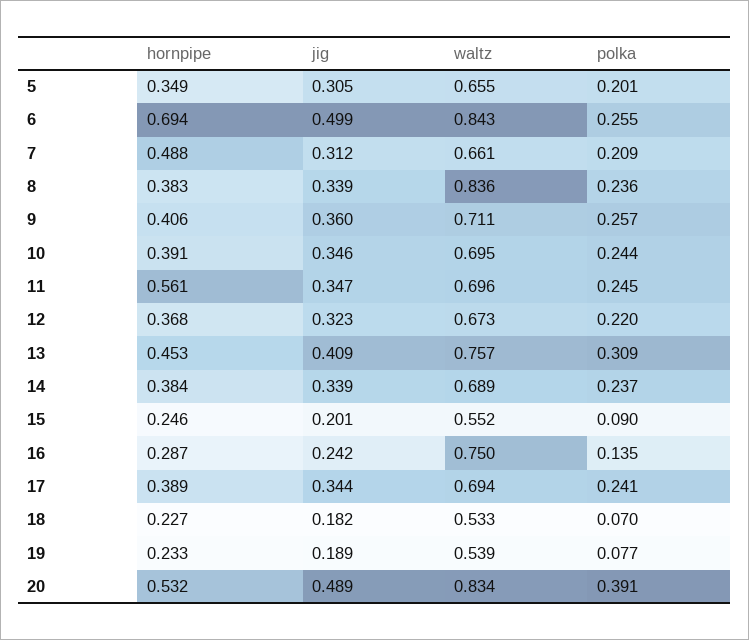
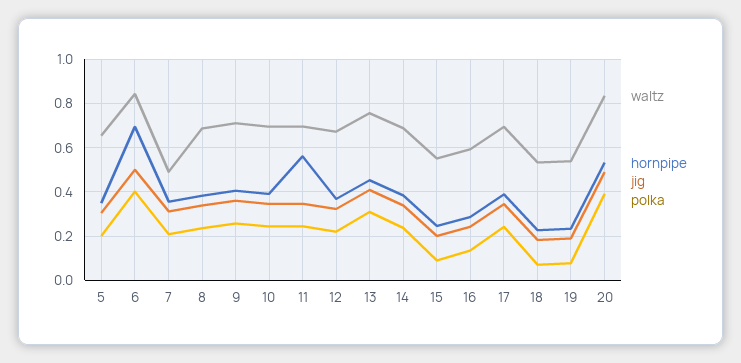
polka, 6: 0.255 -> 0.4
hornpipe, 7: 0.488 -> 0.35
waltz, 7: 0.661 -> 0.5
waltz, 8: 0.836 -> 0.7
waltz, 16: 0.75 -> 0.6

